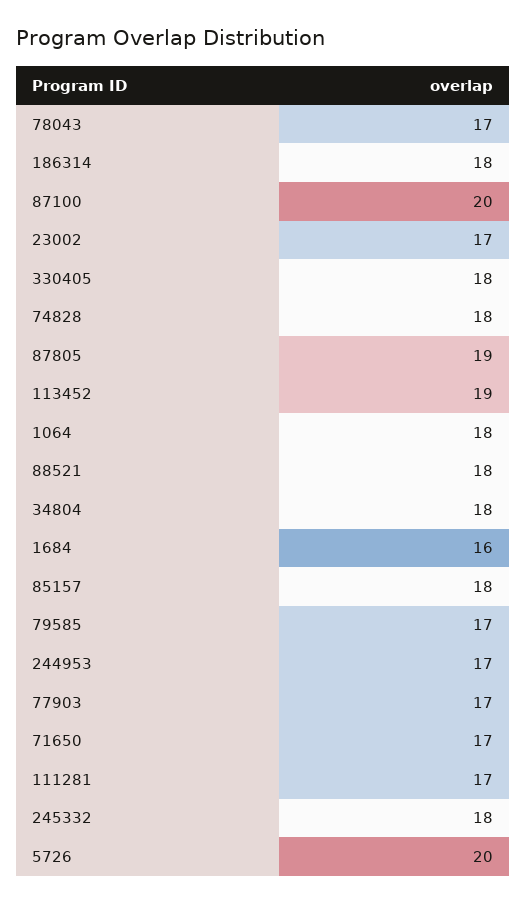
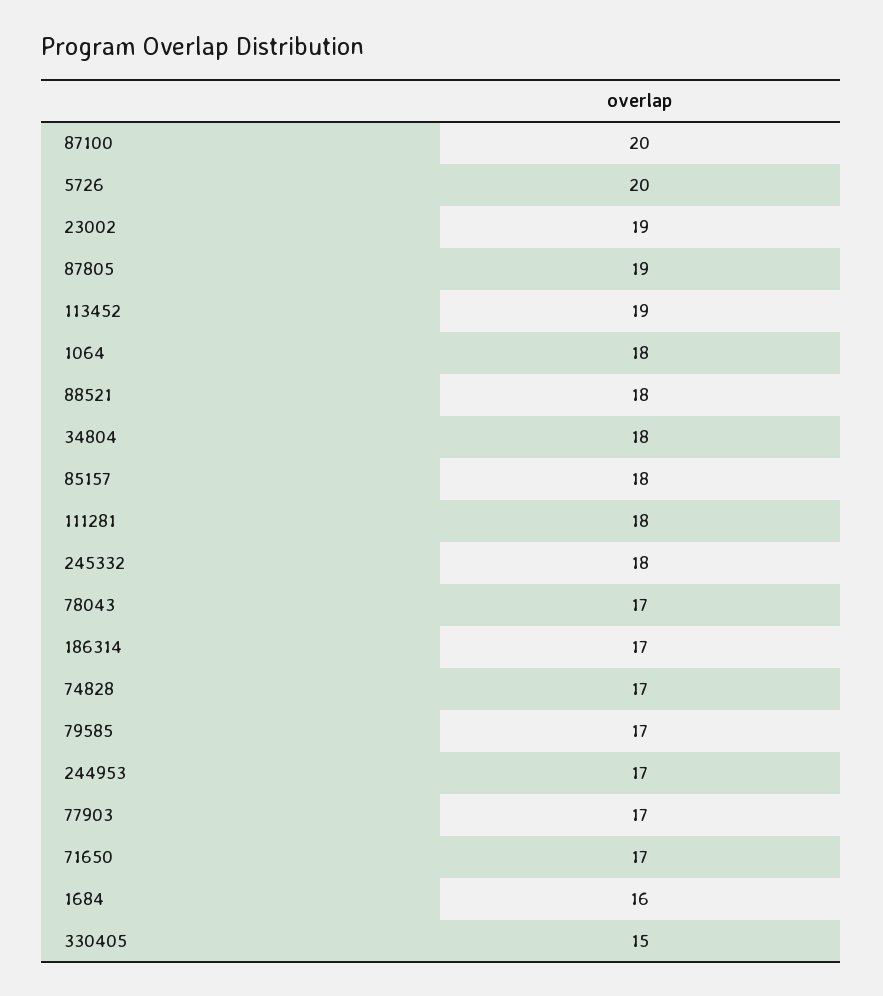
186314: 18 -> 17
23002: 17 -> 19
330405: 18 -> 15
74828: 18 -> 17
111281: 17 -> 18

